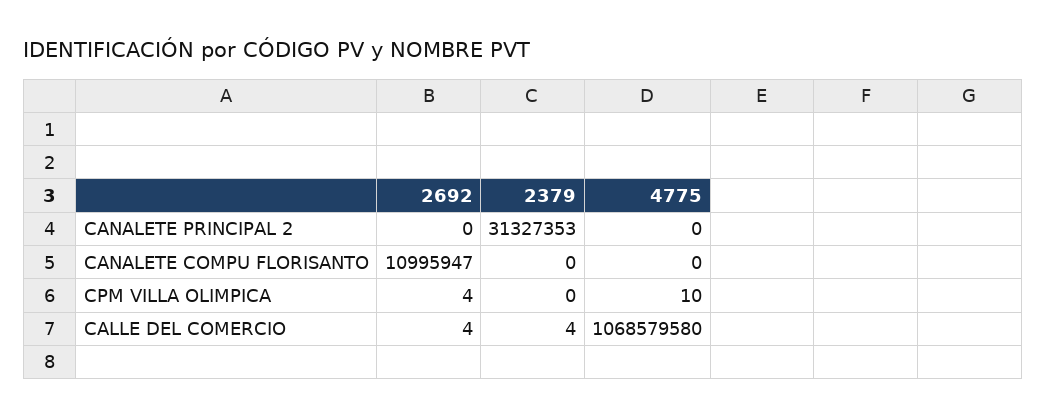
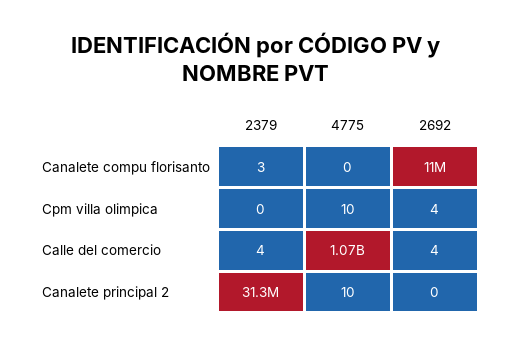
4775, CANALETE PRINCIPAL 2: 0 -> 10
2379, CANALETE COMPU FLORISANTO: 0 -> 3

